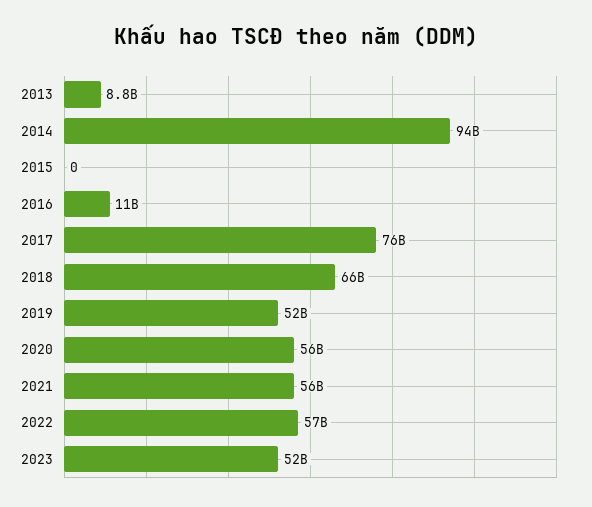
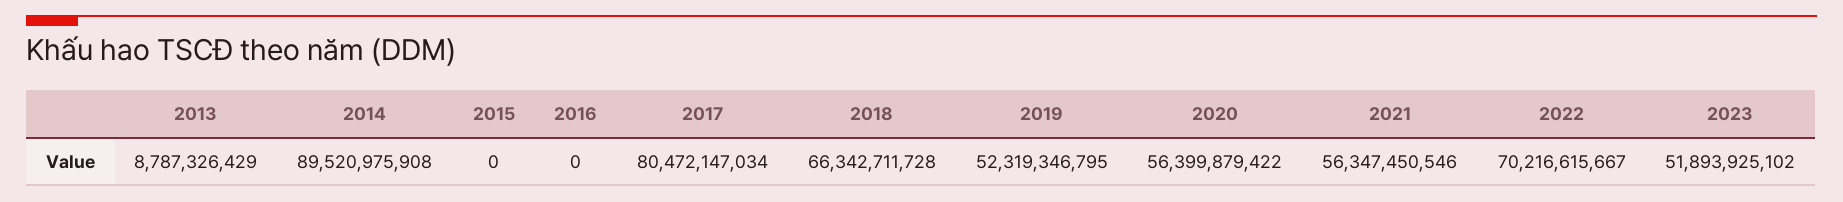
2014: 94000000000 -> 89520975908
2016: 11000000000 -> 0
2017: 76000000000 -> 80472147034
2022: 57000000000 -> 70216615667

